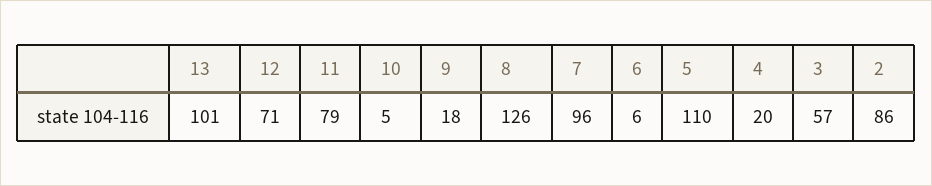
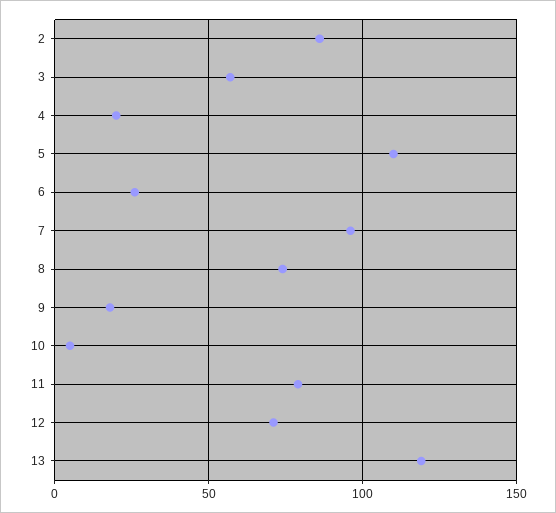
13: 101 -> 120
8: 126 -> 75
6: 6 -> 25

